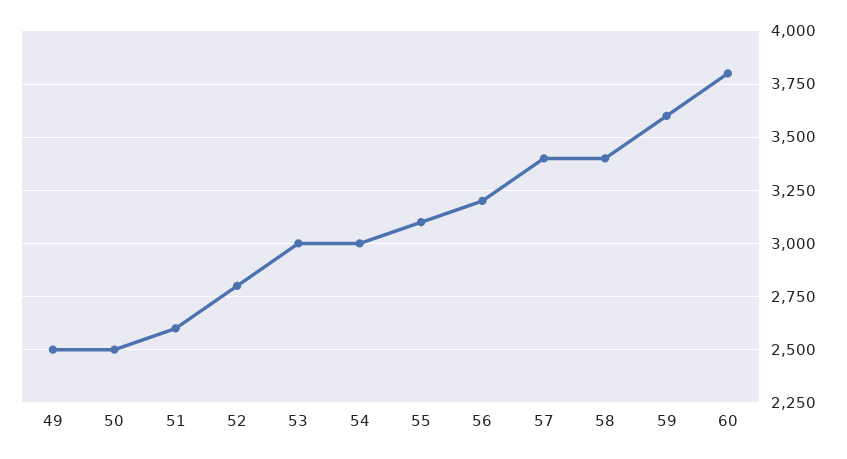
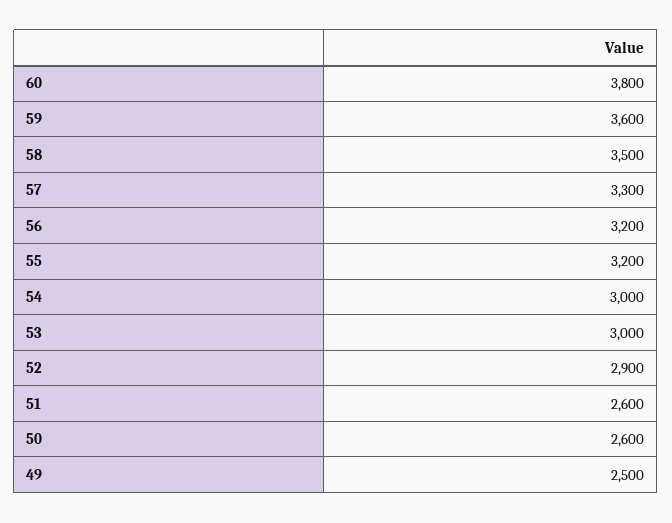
50: 2500 -> 2600
52: 2800 -> 2900
55: 3100 -> 3200
57: 3400 -> 3300
58: 3400 -> 3500

